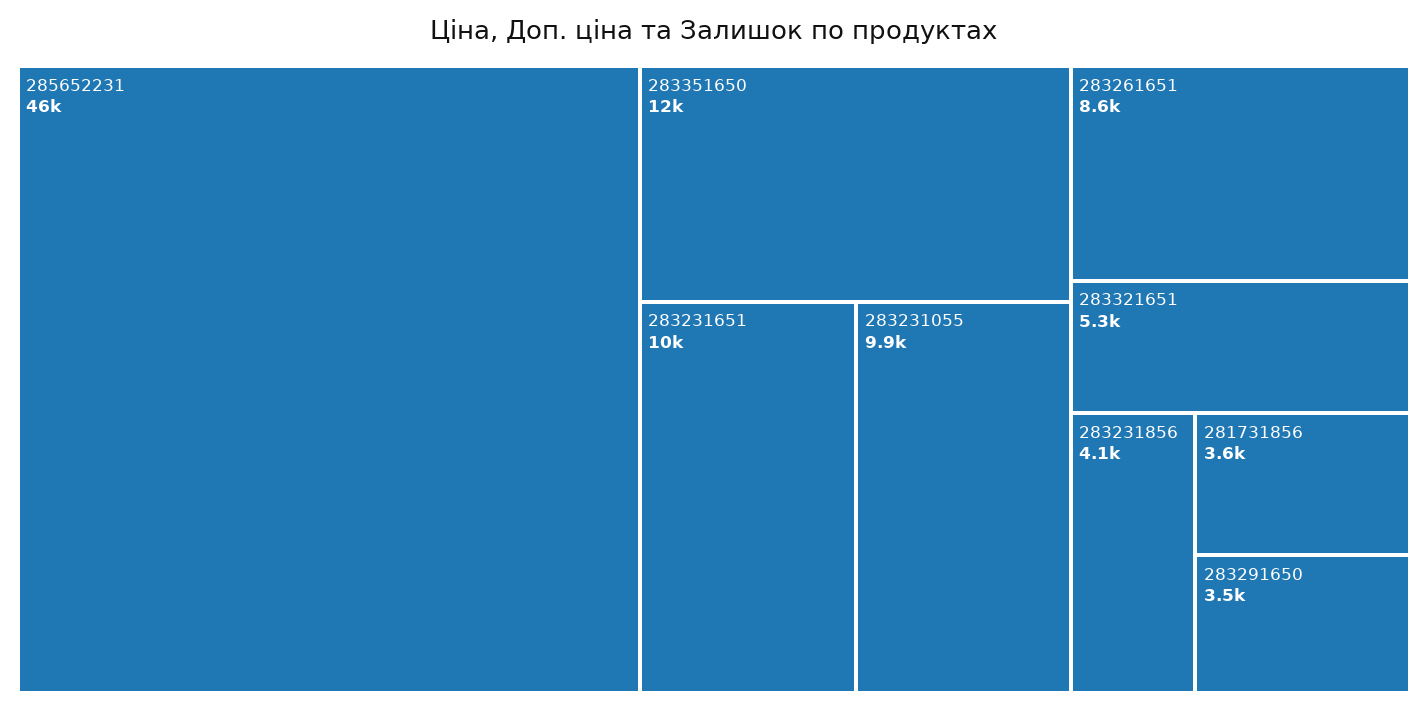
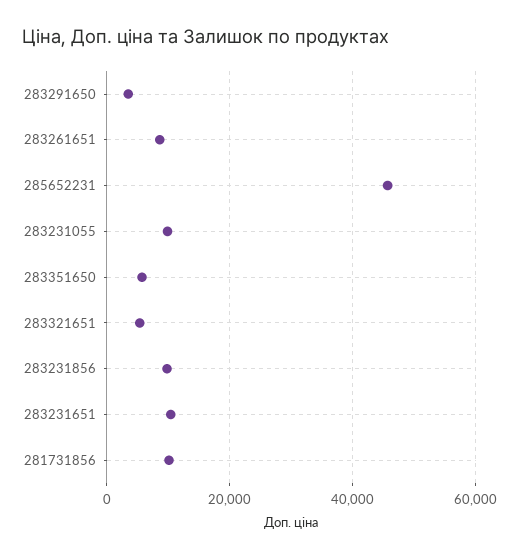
283351650: 12000 -> 6000
283231856: 4100 -> 10000
281731856: 3600 -> 10000

